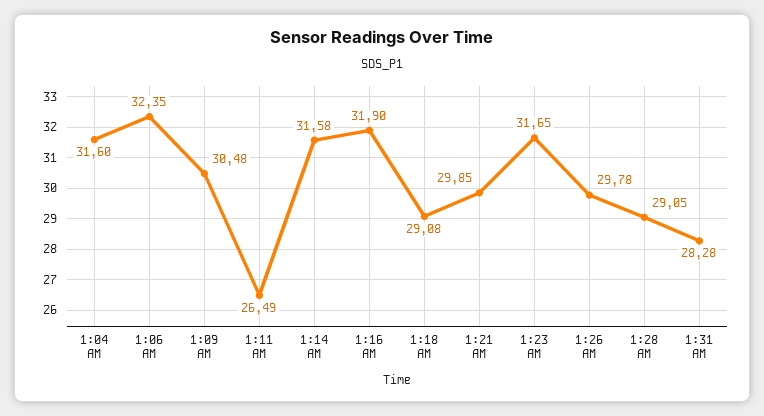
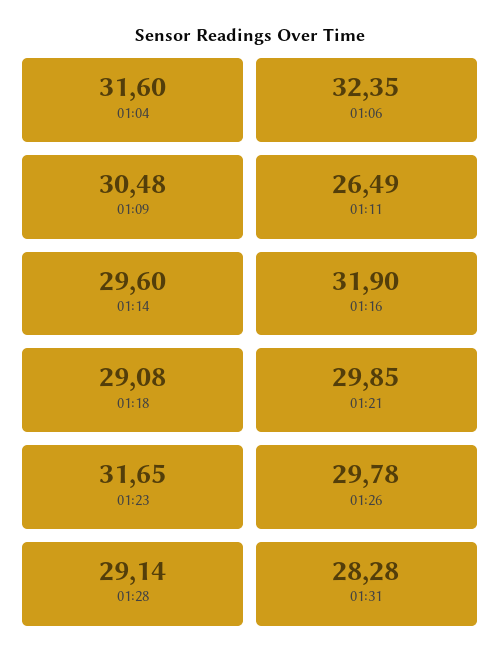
1:14 AM: 31.58 -> 29.6
1:28 AM: 29.05 -> 29.14

